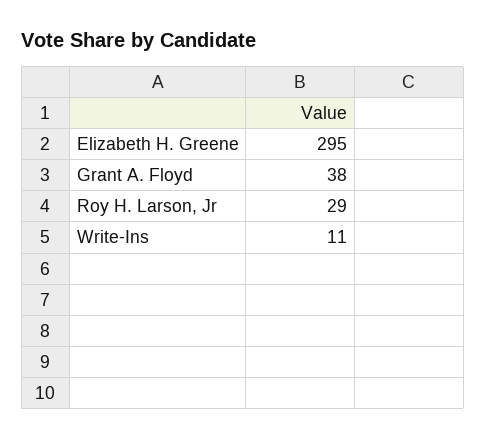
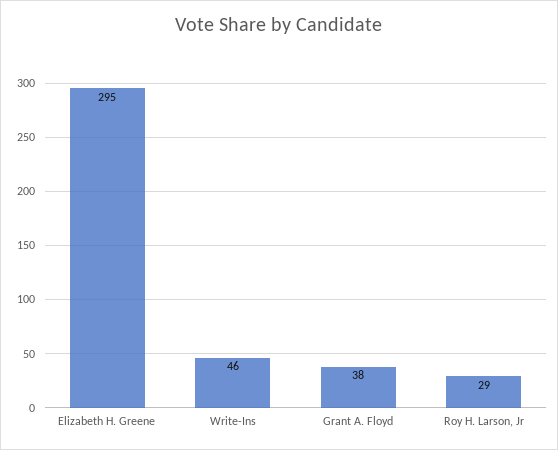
Write-Ins: 11 -> 46

